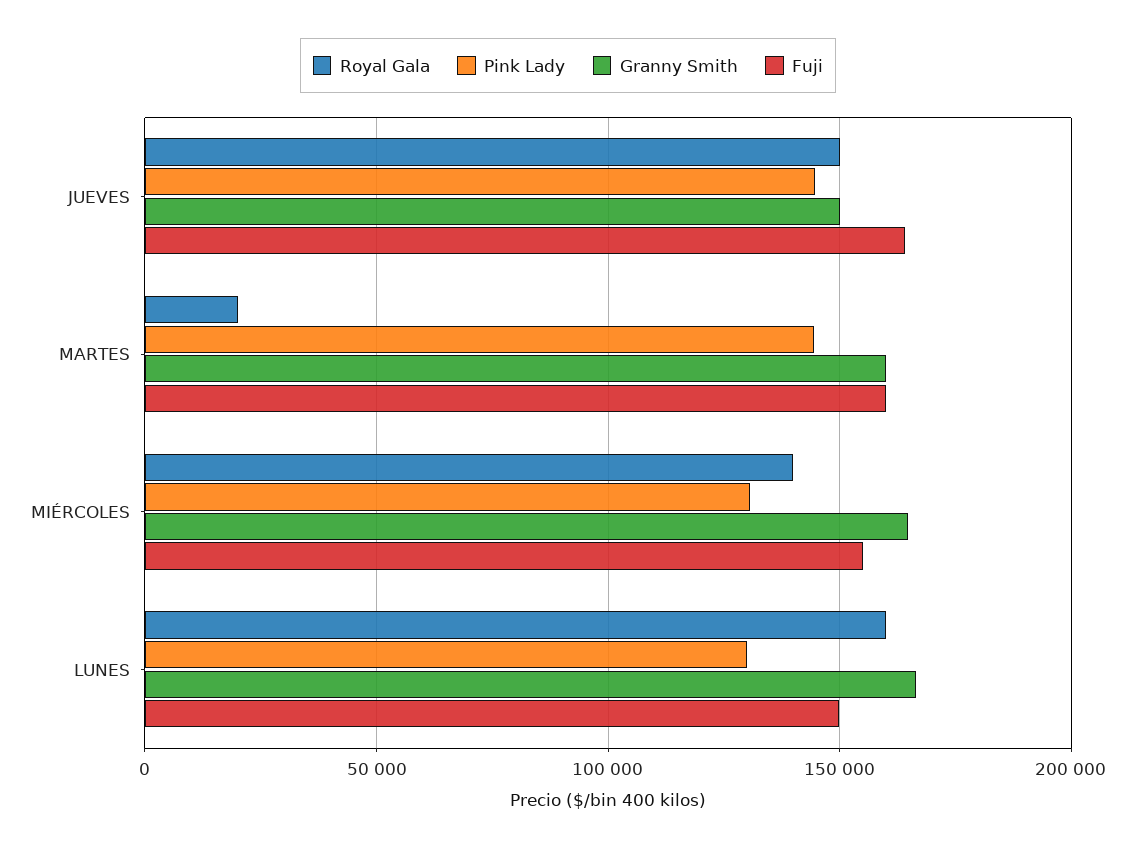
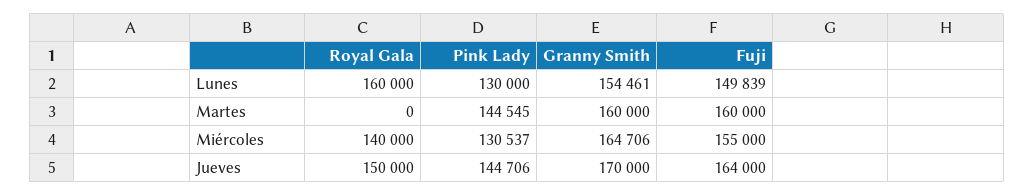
Granny Smith, JUEVES: 150000 -> 170000
Royal Gala, MARTES: 20000 -> 0
Granny Smith, LUNES: 165000 -> 154461

